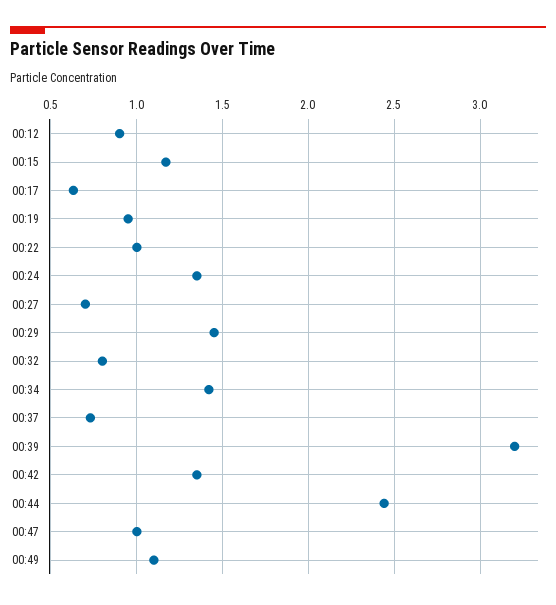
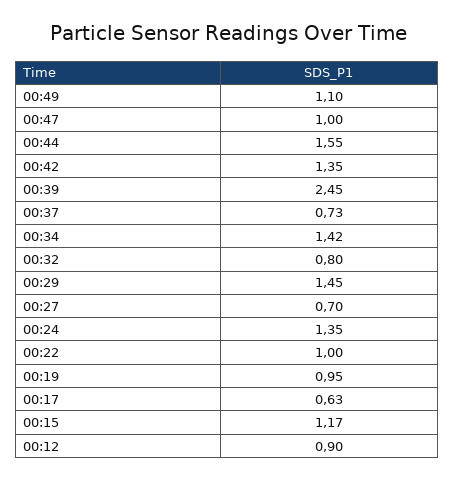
00:39: 3.2 -> 2.45
00:44: 2.45 -> 1.55

